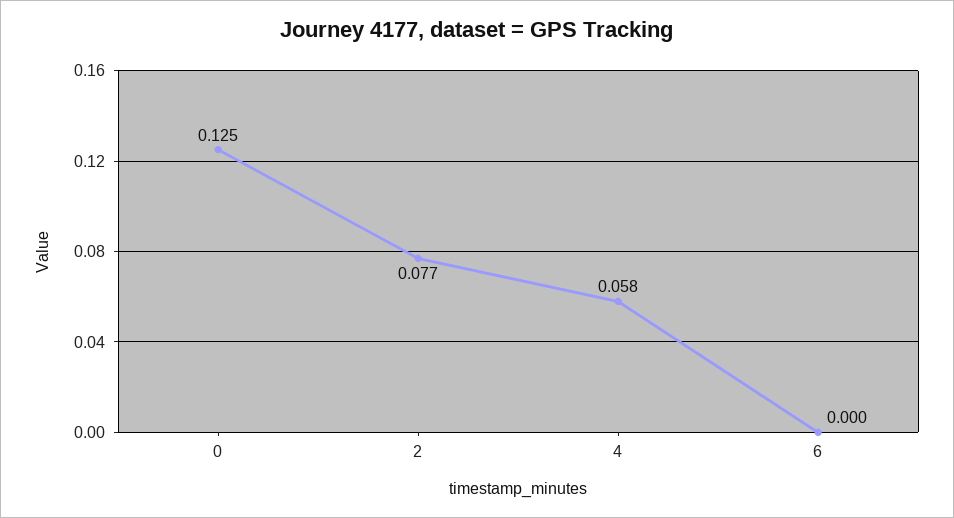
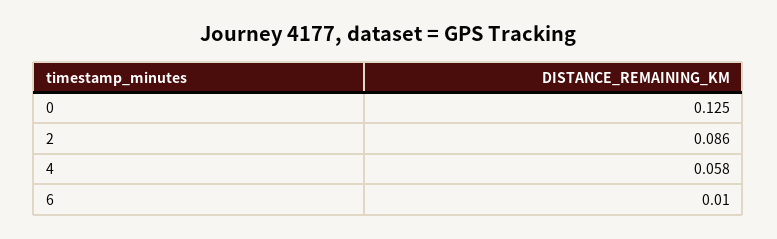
2: 0.077 -> 0.086
6: 0 -> 0.01

